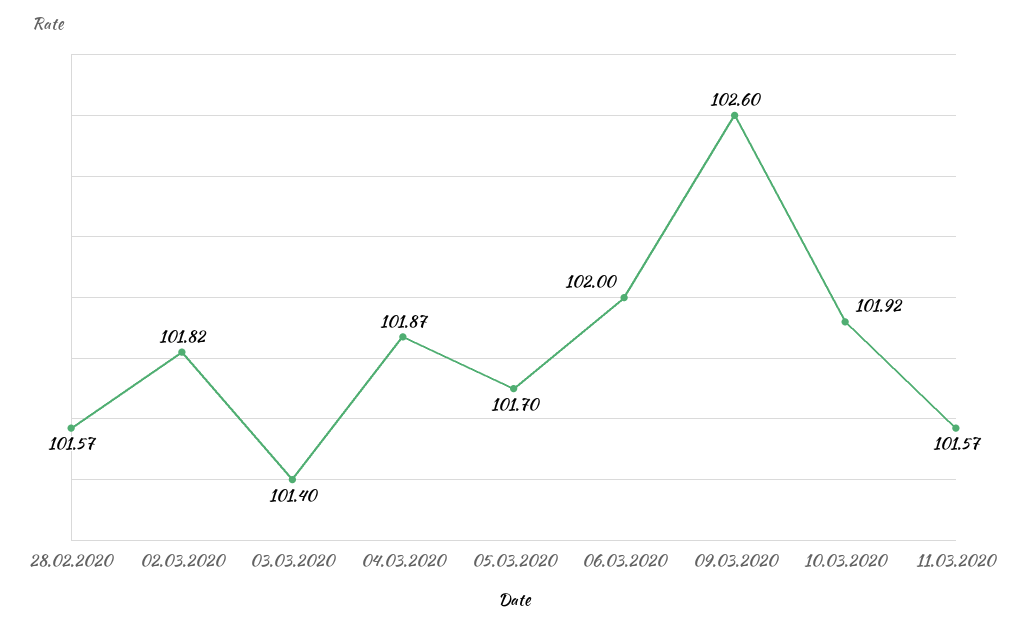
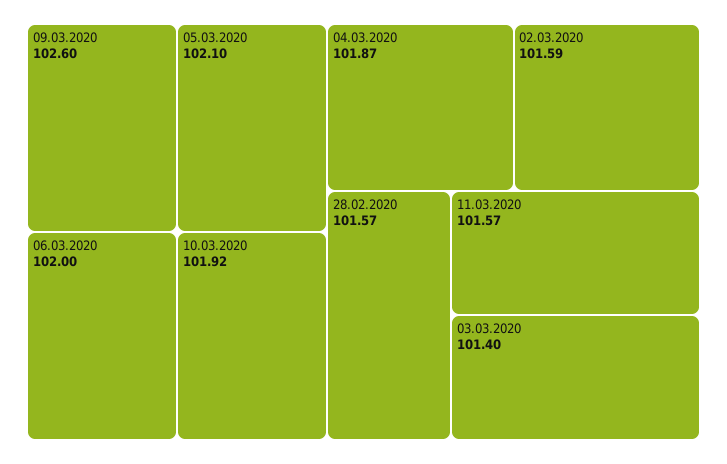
02.03.2020: 101.82 -> 101.59
05.03.2020: 101.7 -> 102.1

